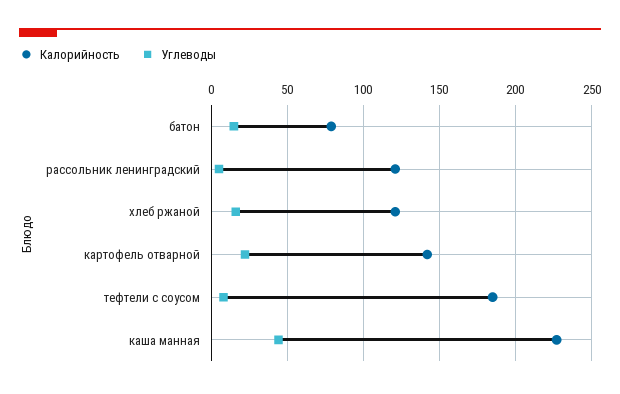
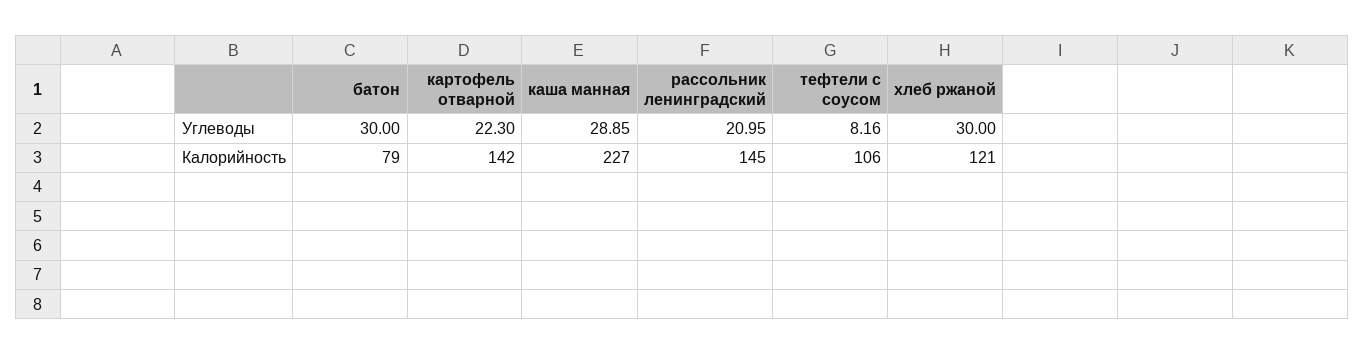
Углеводы, батон: 15 -> 30
Калорийность, рассольник ленинградский: 120 -> 145
Углеводы, рассольник ленинградский: 5 -> 20.95
Углеводы, хлеб ржаной: 15 -> 30
Калорийность, тефтели с соусом: 185 -> 106
Углеводы, каша манная: 45 -> 28.85

